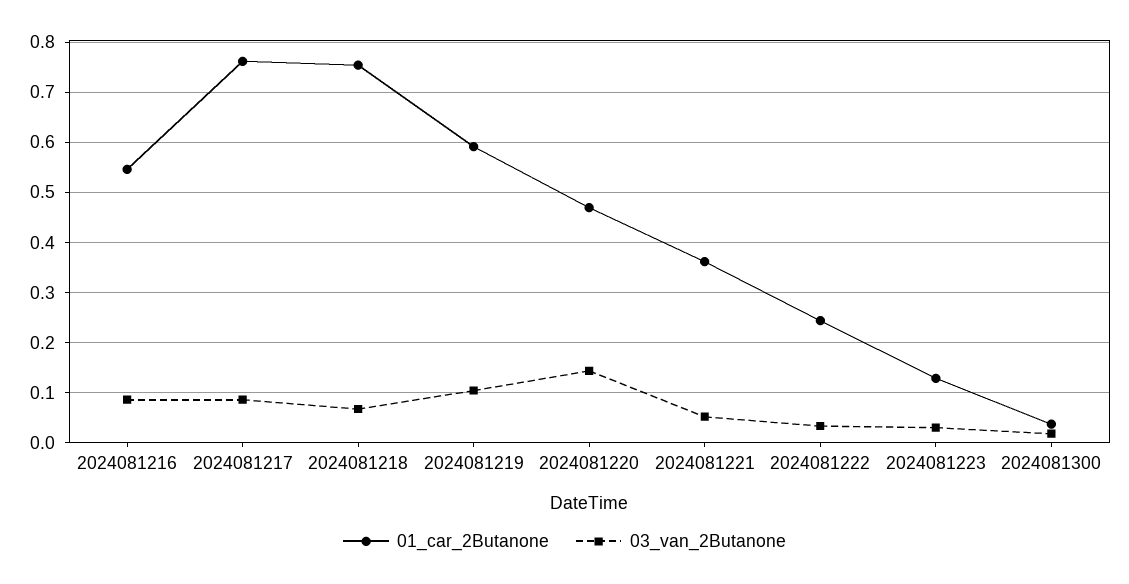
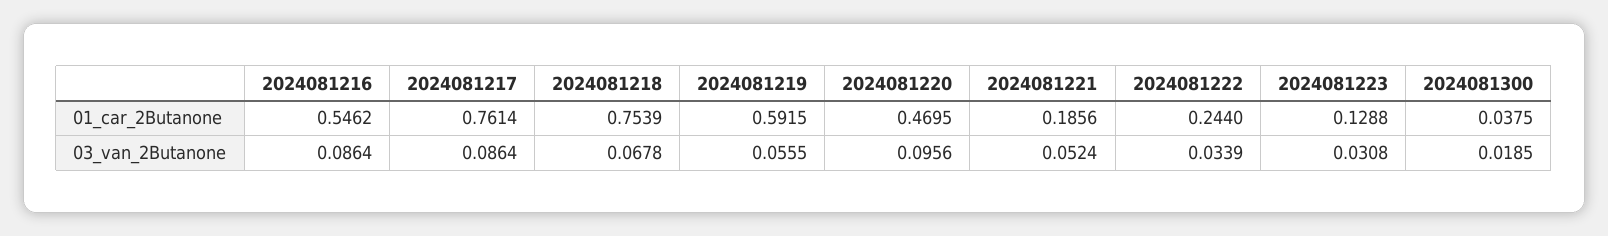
03_van_2Butanone, 2024081219: 0.1 -> 0.0555
03_van_2Butanone, 2024081220: 0.14 -> 0.0956
01_car_2Butanone, 2024081221: 0.36 -> 0.1856

